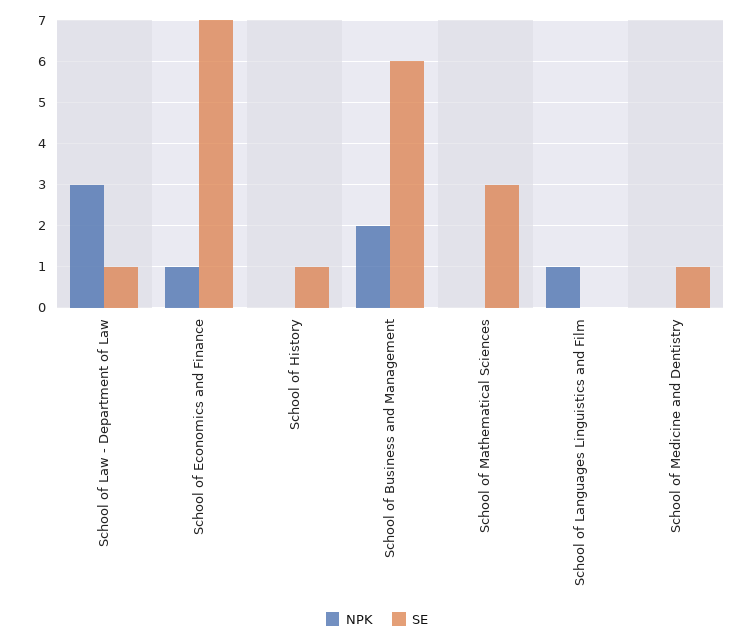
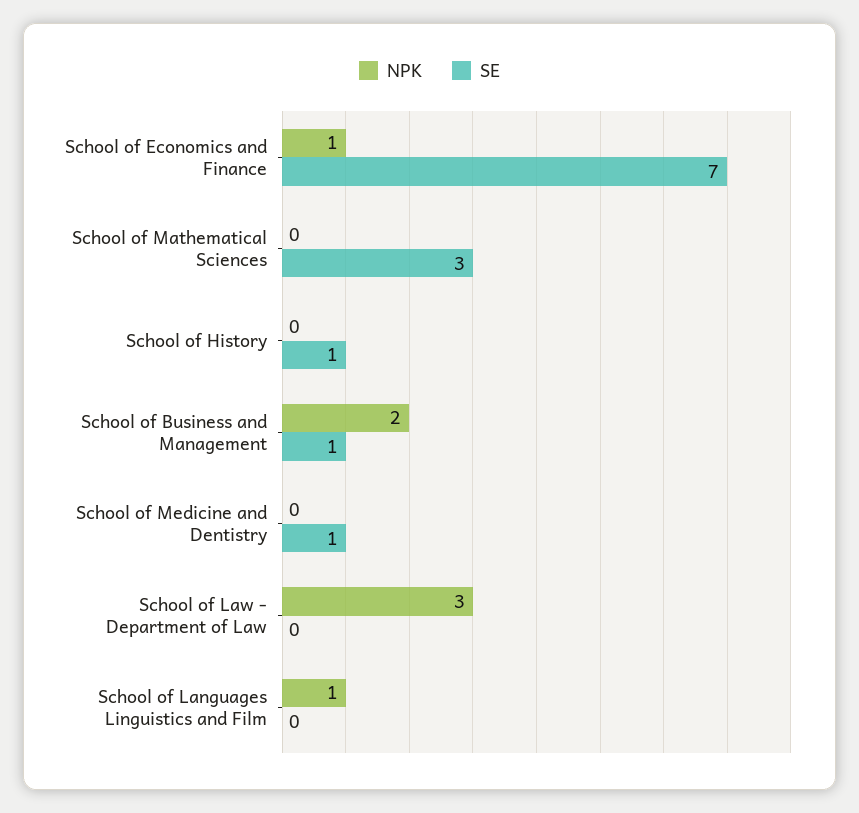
SE, School of Law - Department of Law: 1 -> 0
SE, School of Business and Management: 6 -> 1

